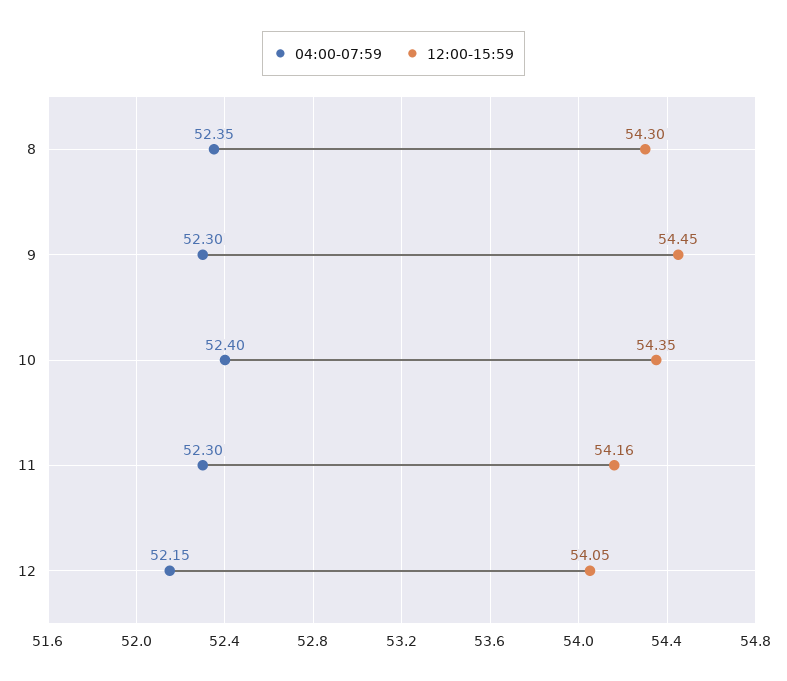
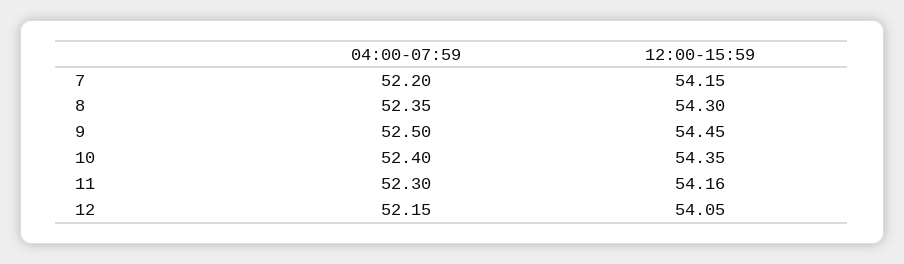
04:00-07:59, 9: 52.3 -> 52.5
04:00-07:59, 7: none -> 52.2
12:00-15:59, 7: none -> 54.15

